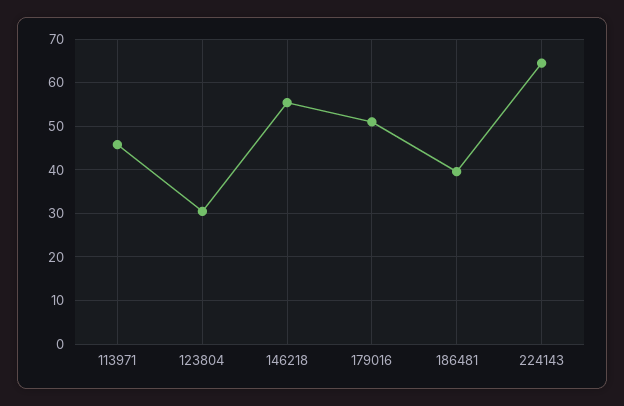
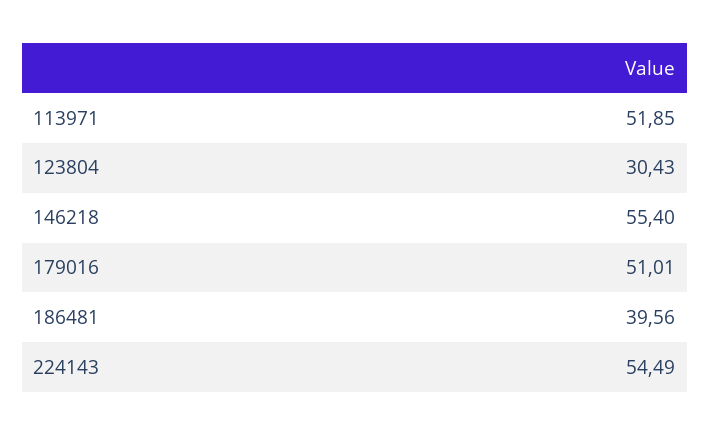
113971: 46 -> 51.85
224143: 64 -> 54.49

